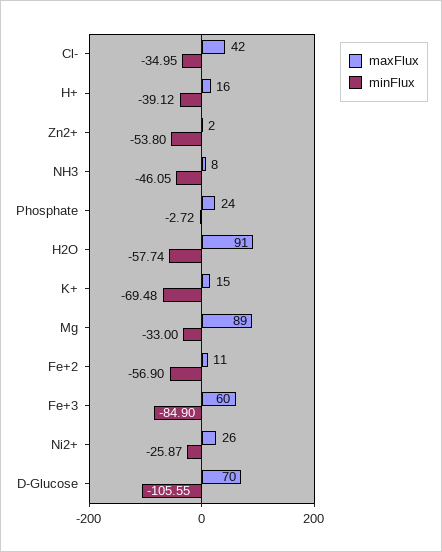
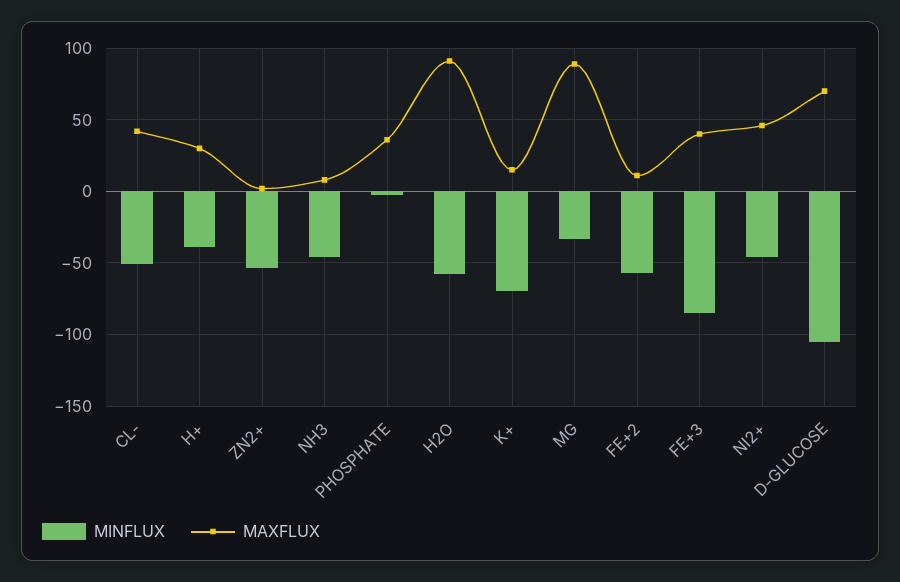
minFlux, Cl-: -34.95 -> -50
maxFlux, H+: 16 -> 30
maxFlux, Phosphate: 24 -> 35
maxFlux, Fe+3: 60 -> 40
maxFlux, Ni2+: 26 -> 45
minFlux, Ni2+: -25.87 -> -45

